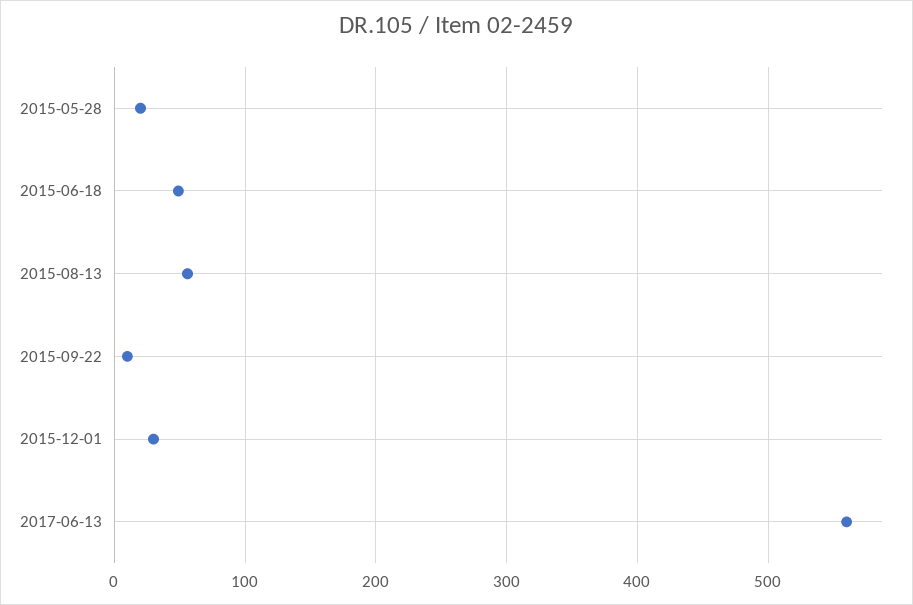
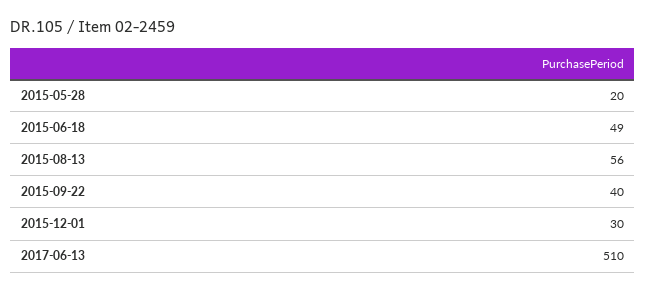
2015-09-22: 10 -> 40
2017-06-13: 560 -> 510

